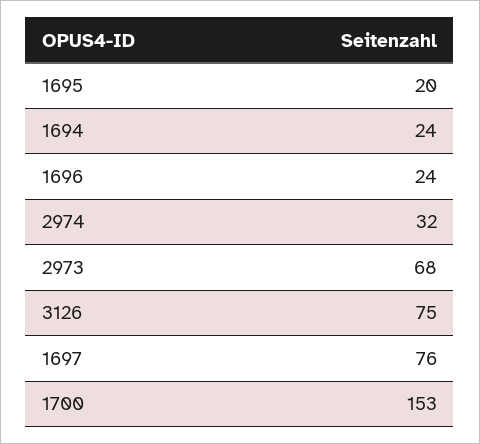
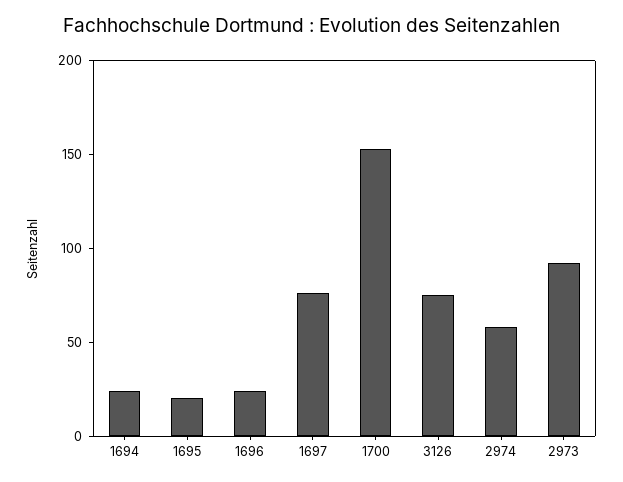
2974: 32 -> 60
2973: 68 -> 90

